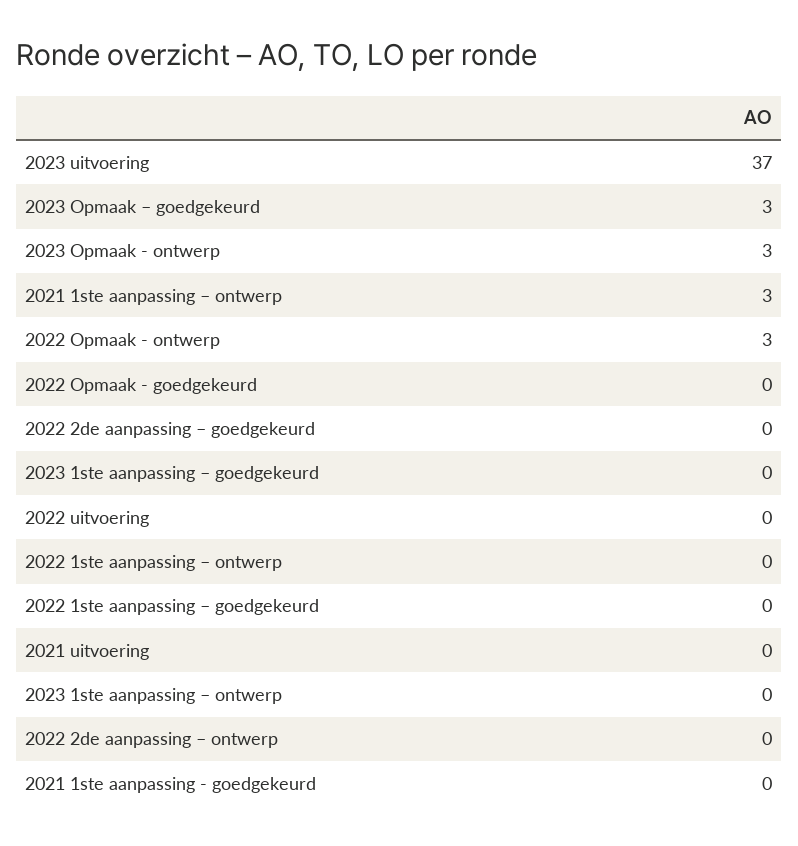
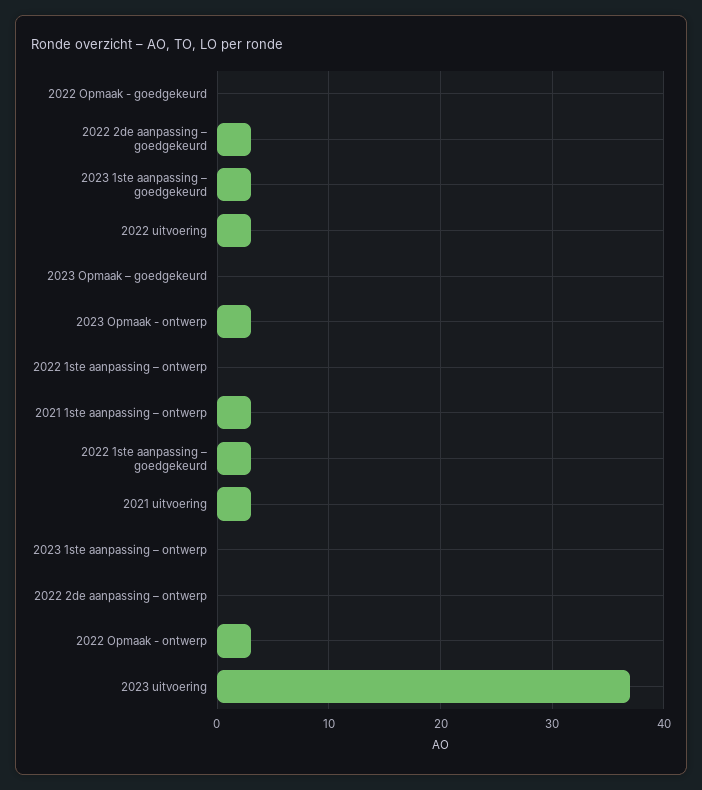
2023 Opmaak – goedgekeurd: 3 -> 0
2022 2de aanpassing – goedgekeurd: 0 -> 3
2023 1ste aanpassing – goedgekeurd: 0 -> 3
2022 uitvoering: 0 -> 3
2022 1ste aanpassing – goedgekeurd: 0 -> 3
2021 uitvoering: 0 -> 3
2021 1ste aanpassing - goedgekeurd: 0 -> none

